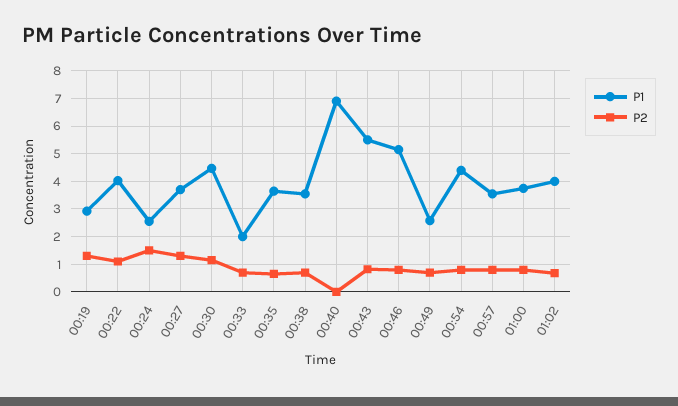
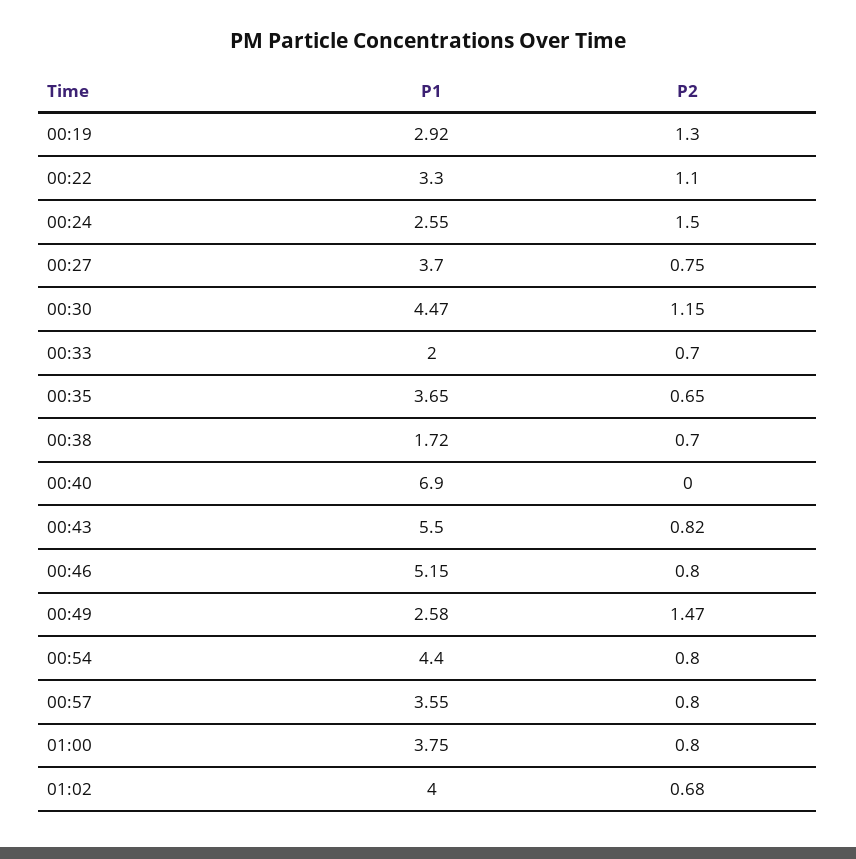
P1, 00:22: 4 -> 3.3
P2, 00:27: 1.25 -> 0.75
P1, 00:38: 3.5 -> 1.72
P2, 00:49: 0.75 -> 1.47

